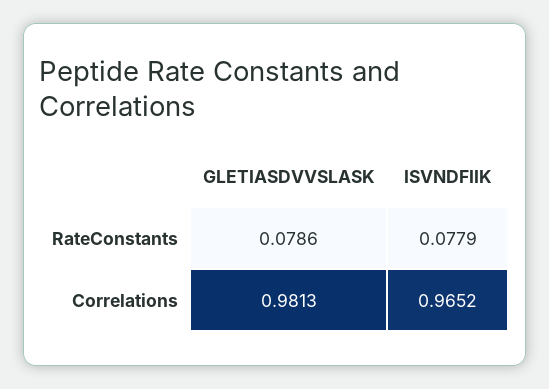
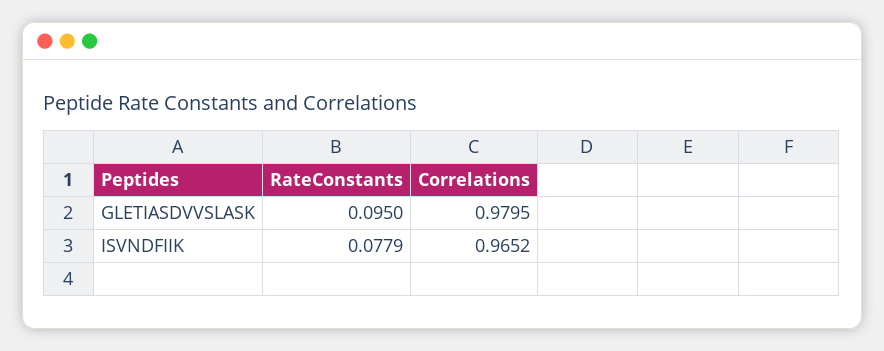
GLETIASDVVSLASK, RateConstants: 0.0786 -> 0.095
GLETIASDVVSLASK, Correlations: 0.9813 -> 0.9795

